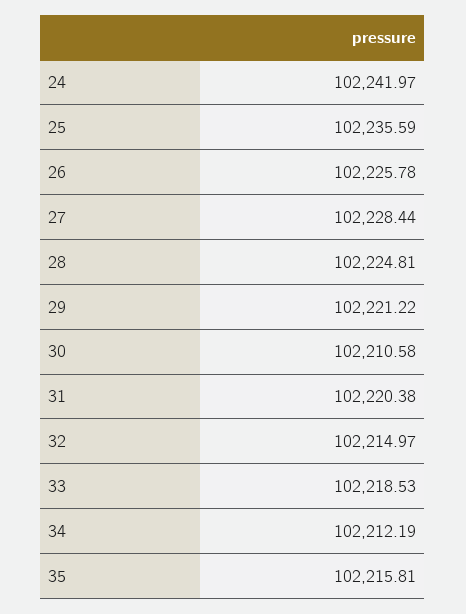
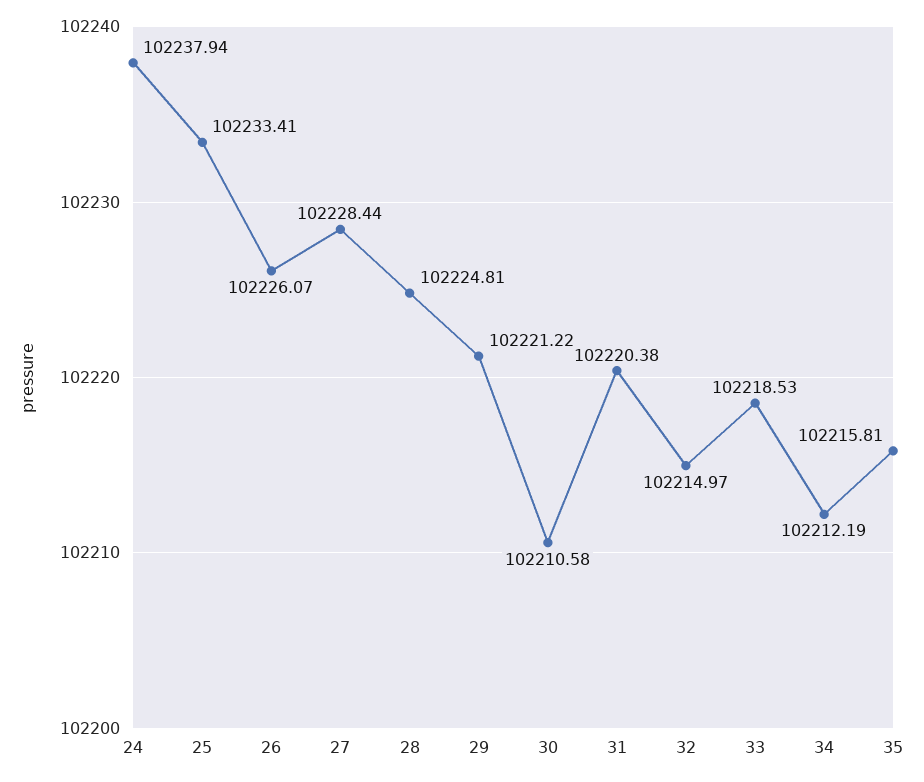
24: 102241.97 -> 102237.94
25: 102235.59 -> 102233.41
26: 102225.78 -> 102226.07

